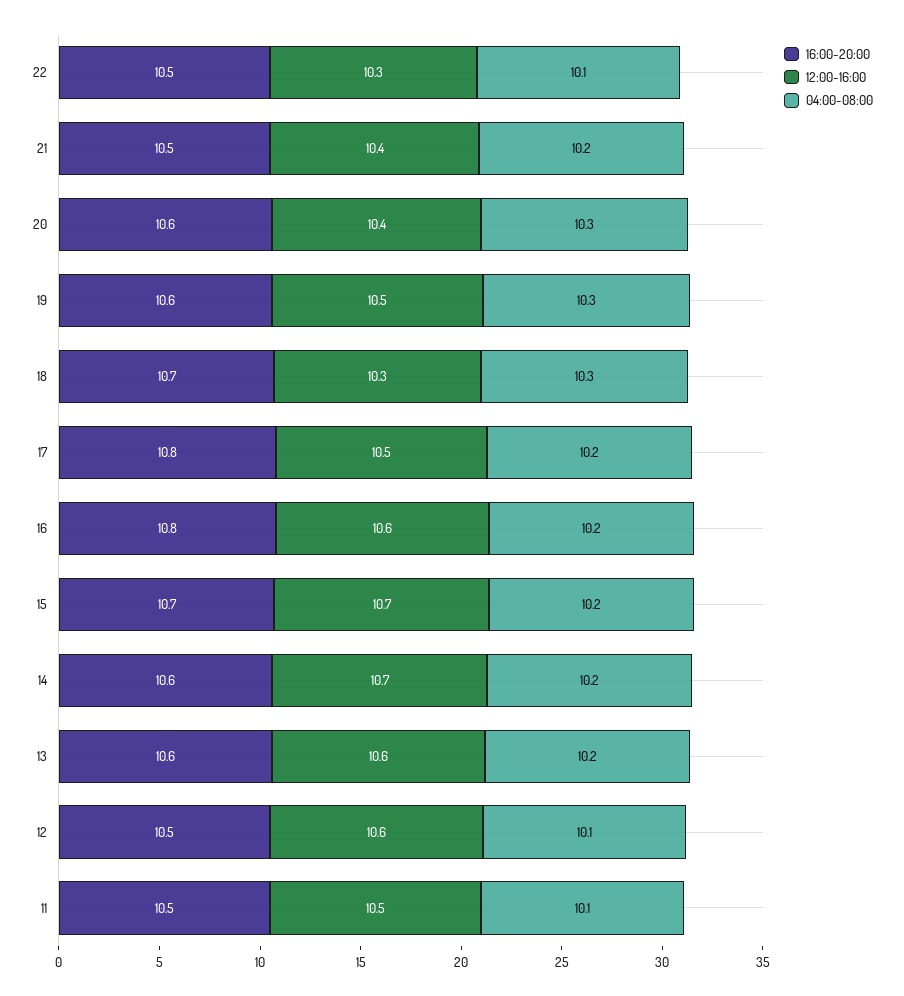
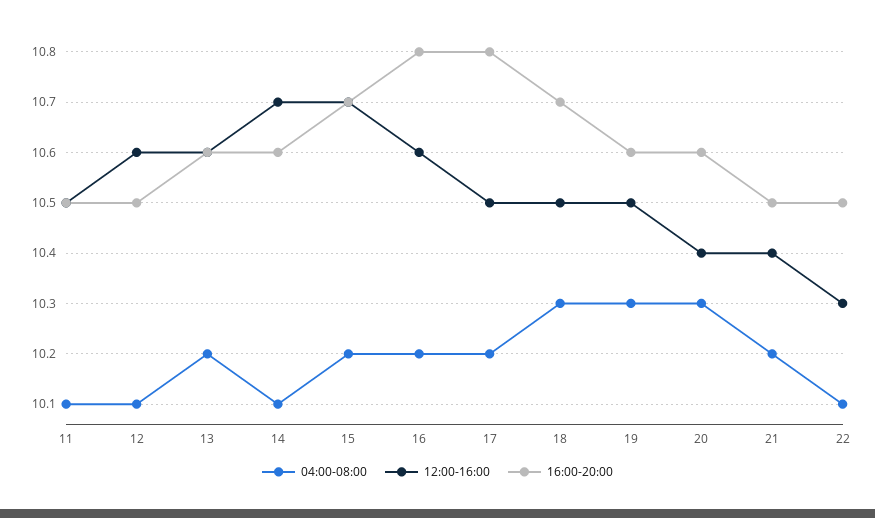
12:00-16:00, 18: 10.3 -> 10.5
04:00-08:00, 14: 10.2 -> 10.1

